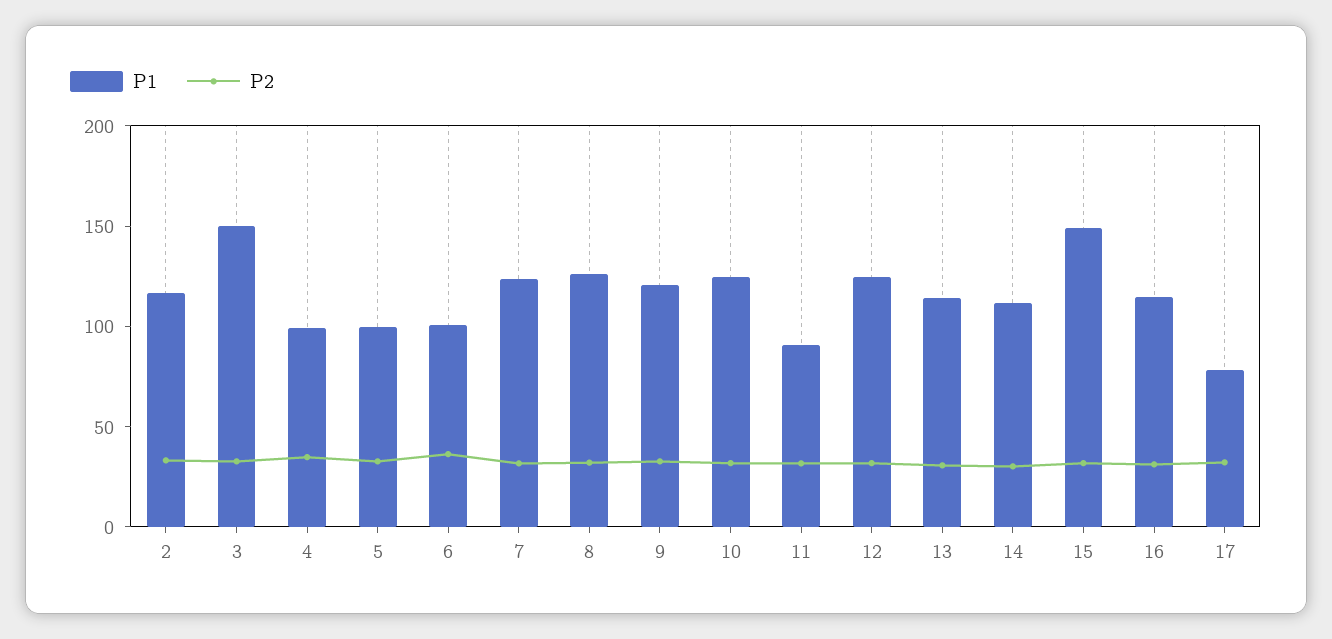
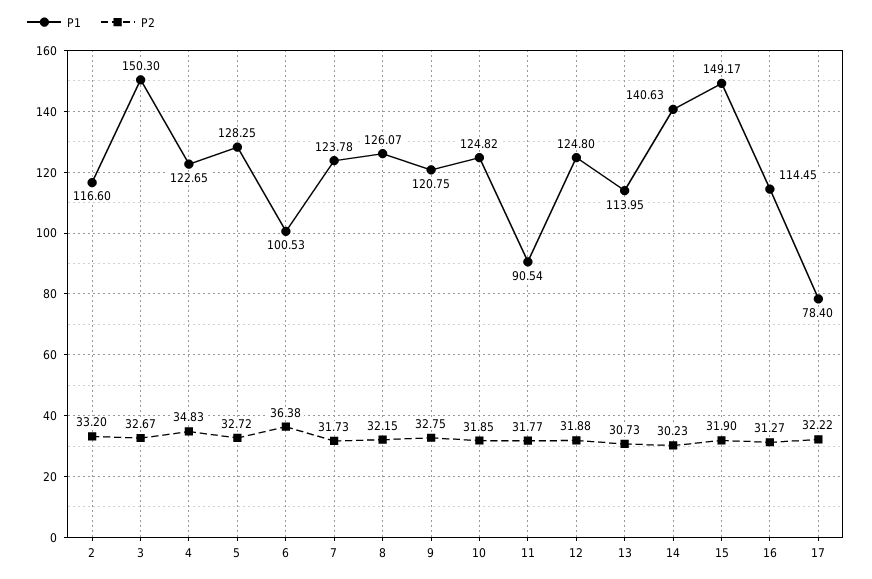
P1, 4: 100 -> 122.65
P1, 5: 100 -> 128.25
P1, 14: 110 -> 140.63

